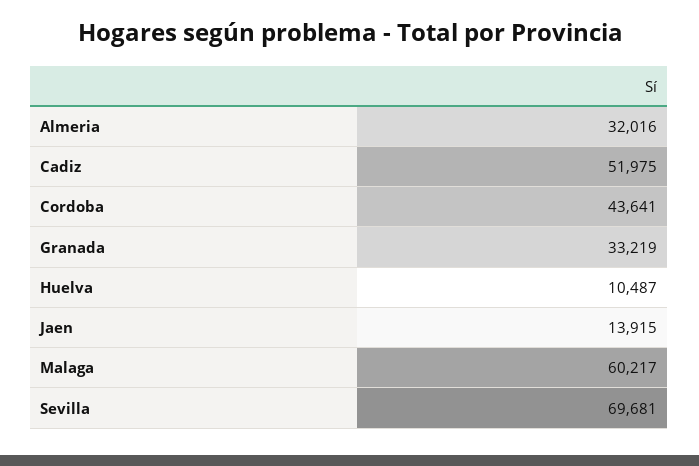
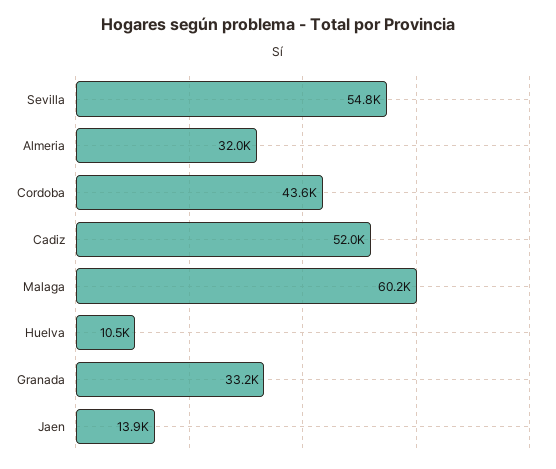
Sevilla: 69681 -> 54800

